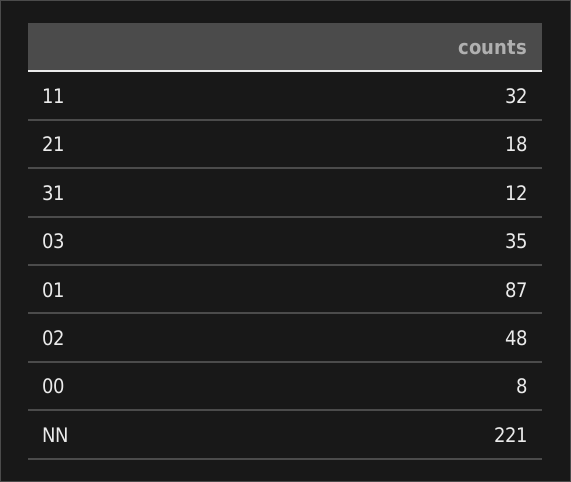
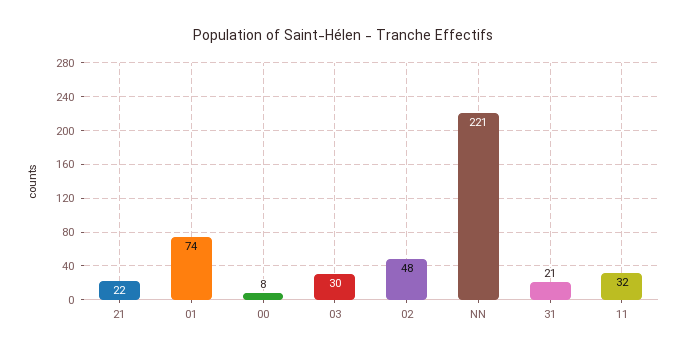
21: 18 -> 22
31: 12 -> 21
03: 35 -> 30
01: 87 -> 74

